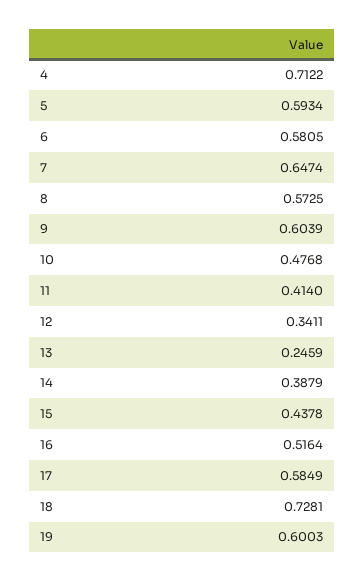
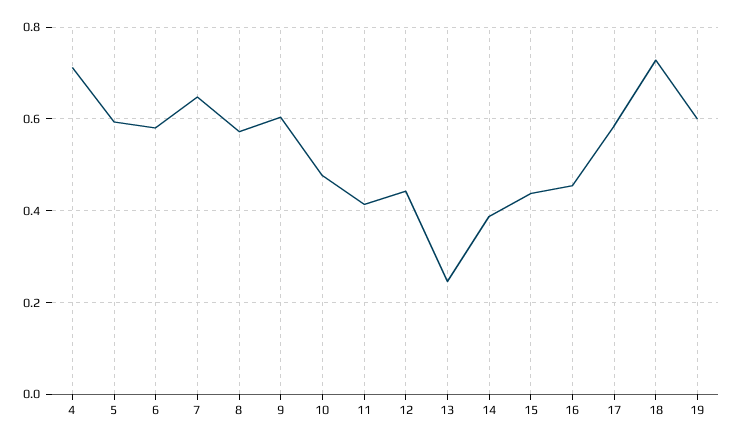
12: 0.3411 -> 0.44
16: 0.5164 -> 0.46

